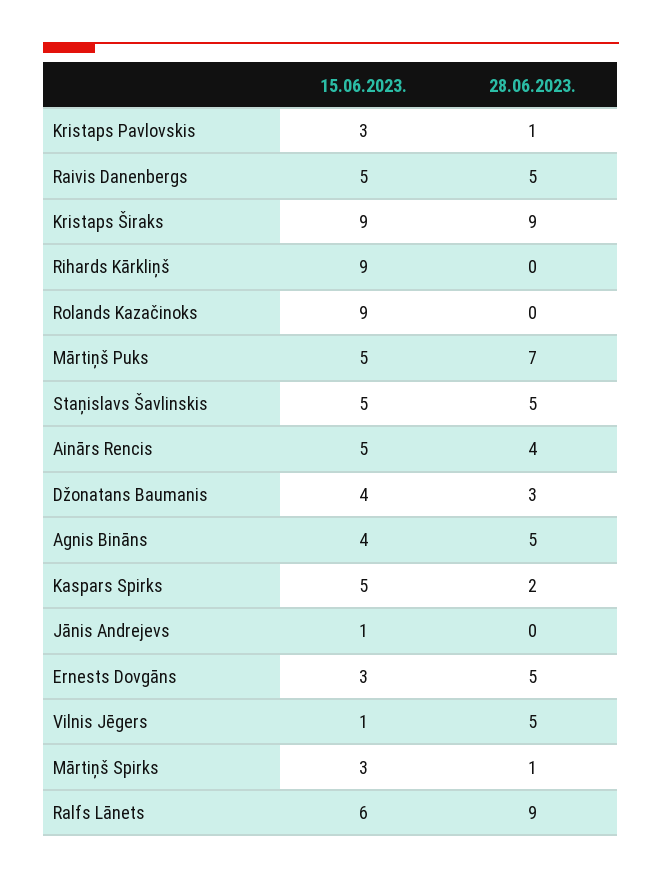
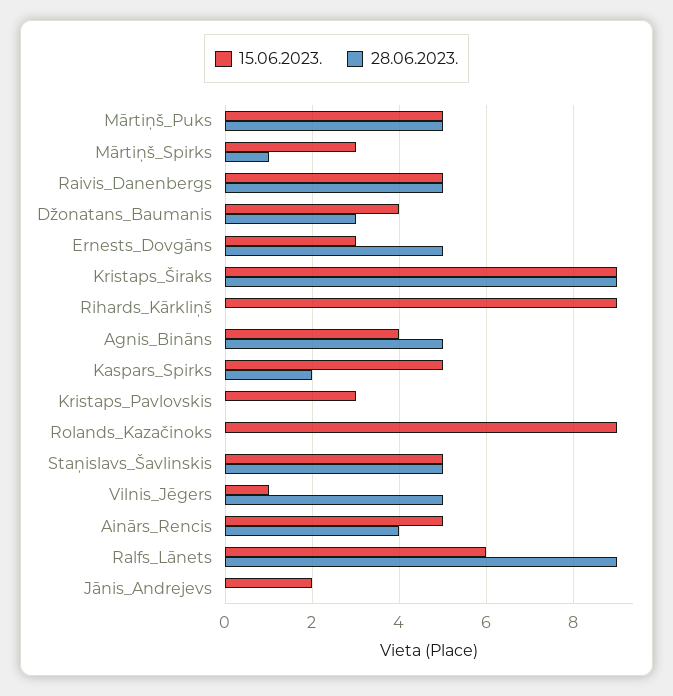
28.06.2023., Kristaps Pavlovskis: 1 -> 0
28.06.2023., Mārtiņš Puks: 7 -> 5
15.06.2023., Jānis Andrejevs: 1 -> 2

